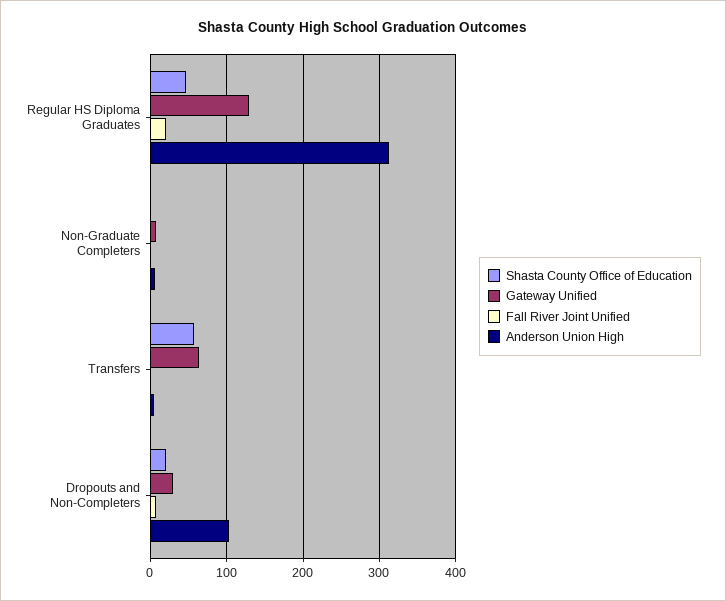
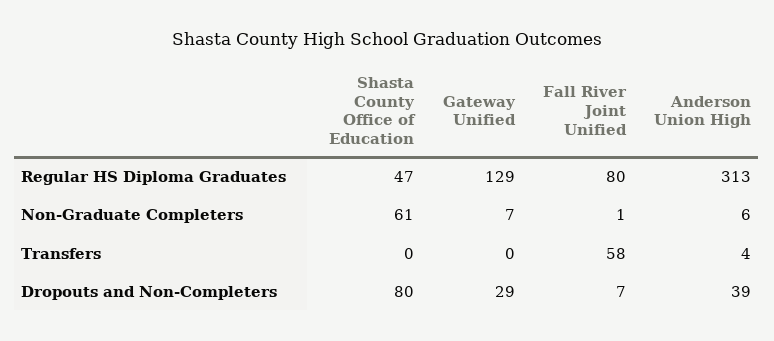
Fall River Joint Unified, Regular HS Diploma Graduates: 20 -> 80
Shasta County Office of Education, Non-Graduate Completers: 0 -> 61
Shasta County Office of Education, Transfers: 60 -> 0
Gateway Unified, Transfers: 60 -> 0
Fall River Joint Unified, Transfers: 0 -> 58
Shasta County Office of Education, Dropouts and Non-Completers: 20 -> 80
Anderson Union High, Dropouts and Non-Completers: 100 -> 39

